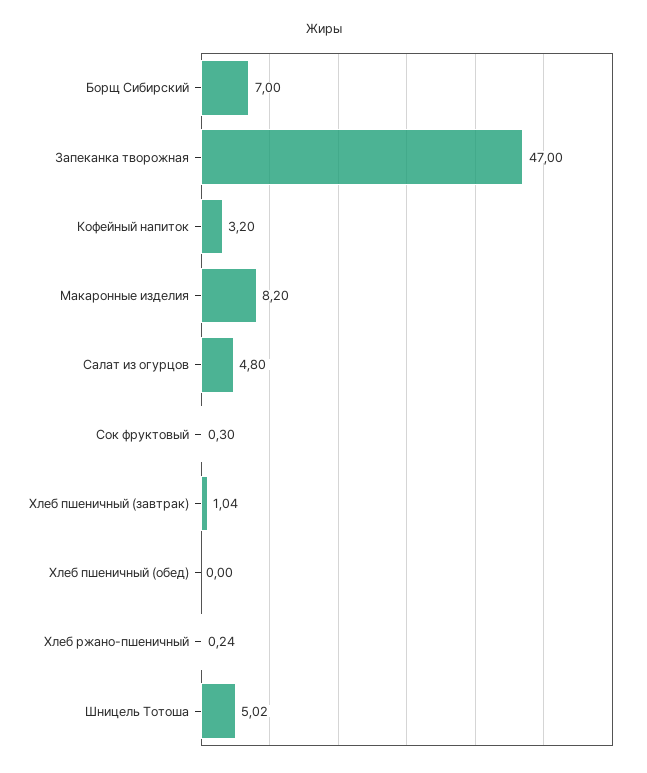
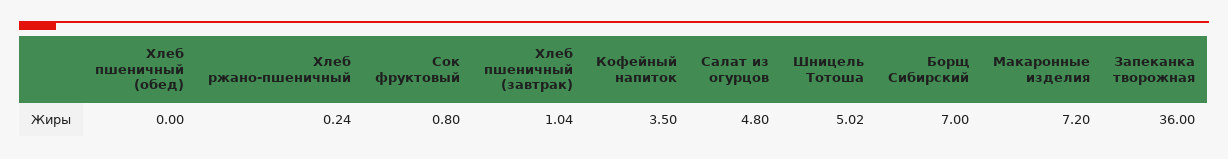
Запеканка творожная: 47 -> 36
Кофейный напиток: 3.2 -> 3.5
Макаронные изделия: 8.2 -> 7.2
Сок фруктовый: 0.3 -> 0.8

